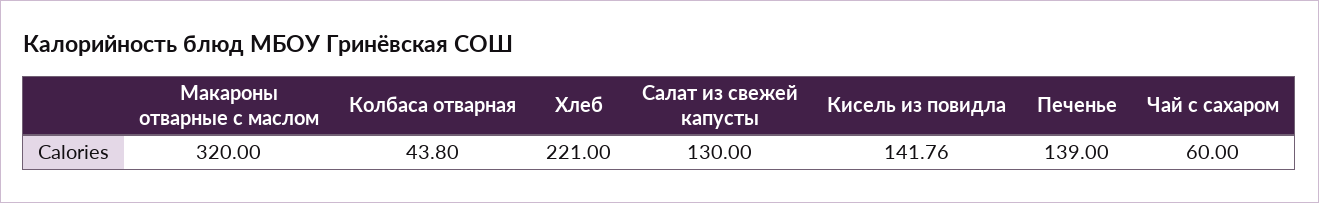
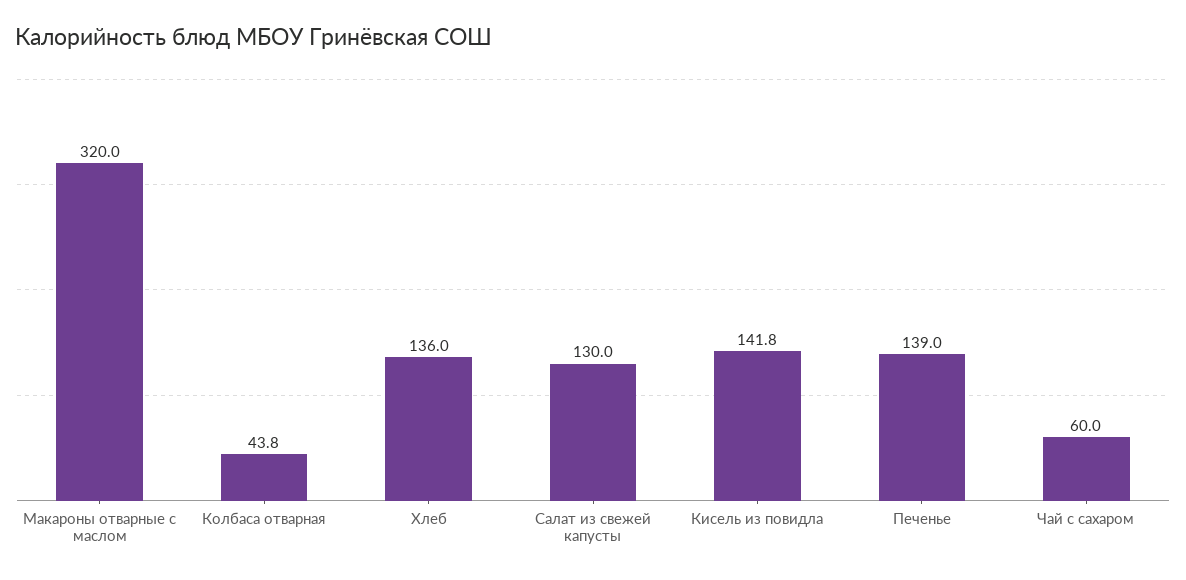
Хлеб: 221 -> 136

